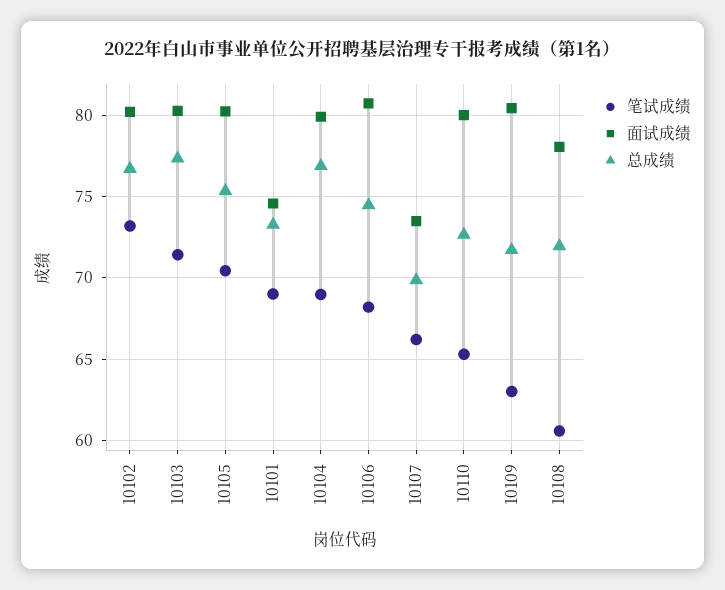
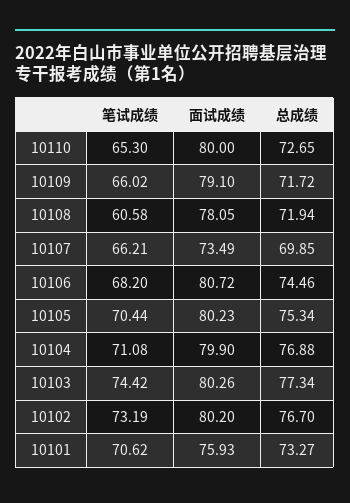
笔试成绩, 10103: 71.5 -> 74.42
笔试成绩, 10101: 69 -> 70.62
面试成绩, 10101: 74.5 -> 75.93
笔试成绩, 10104: 69 -> 71.08
笔试成绩, 10109: 63 -> 66.02
面试成绩, 10109: 80.5 -> 79.1

